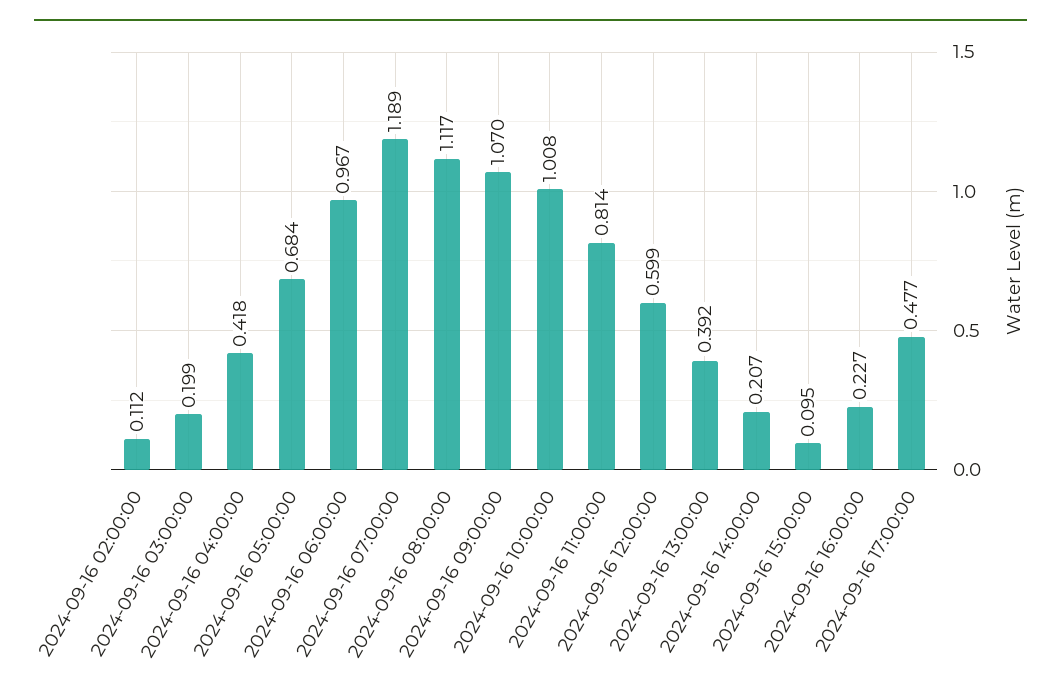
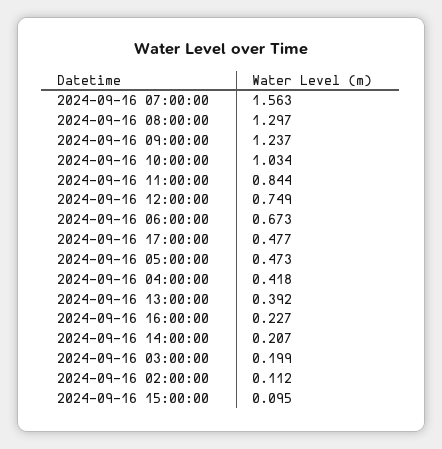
2024-09-16 05:00:00: 0.684 -> 0.473
2024-09-16 06:00:00: 0.967 -> 0.673
2024-09-16 07:00:00: 1.189 -> 1.563
2024-09-16 08:00:00: 1.117 -> 1.297
2024-09-16 09:00:00: 1.07 -> 1.237
2024-09-16 10:00:00: 1.008 -> 1.034
2024-09-16 11:00:00: 0.814 -> 0.844
2024-09-16 12:00:00: 0.599 -> 0.749

